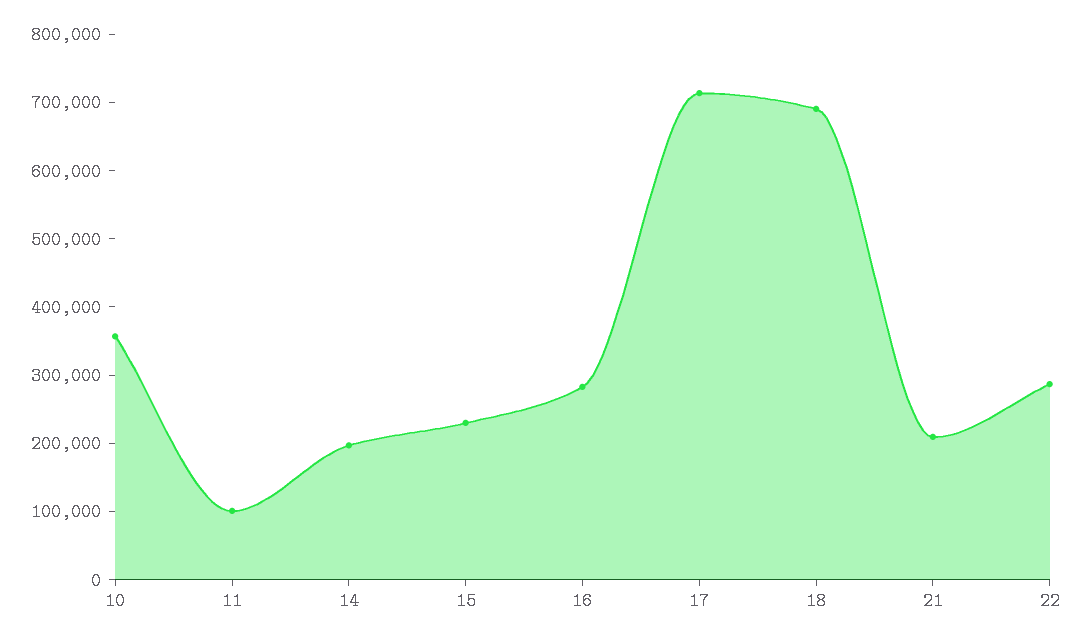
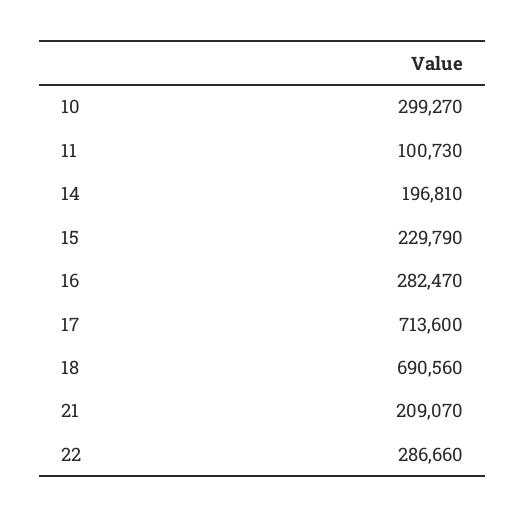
10: 360000 -> 299270

